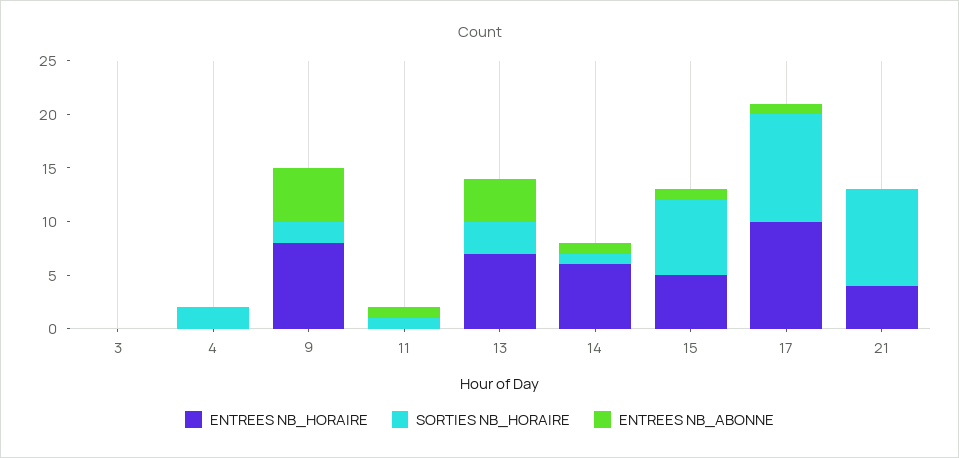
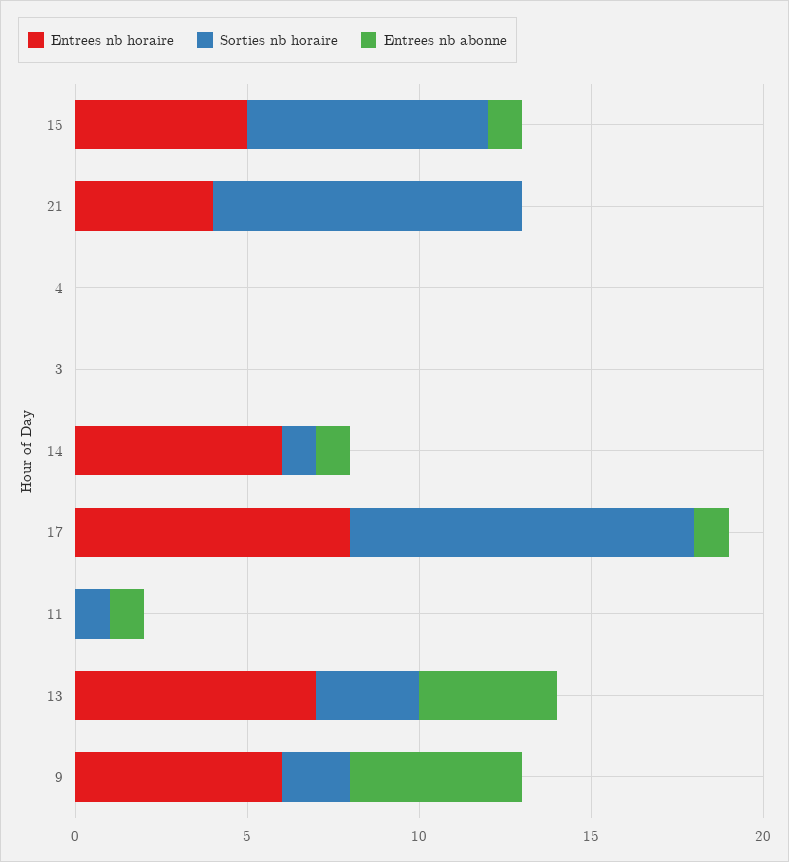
SORTIES NB_HORAIRE, 4: 2 -> 0
ENTREES NB_HORAIRE, 9: 8 -> 6
ENTREES NB_HORAIRE, 17: 10 -> 8

